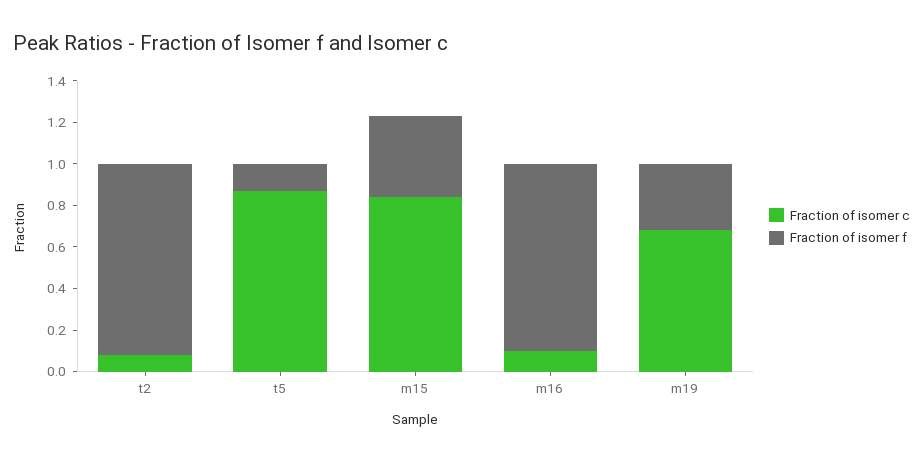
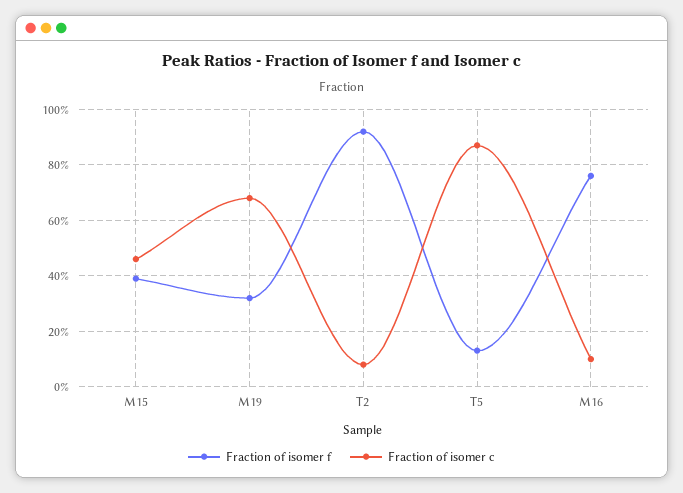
Fraction of isomer c, m15: 0.85 -> 0.45
Fraction of isomer f, m16: 0.9 -> 0.75

